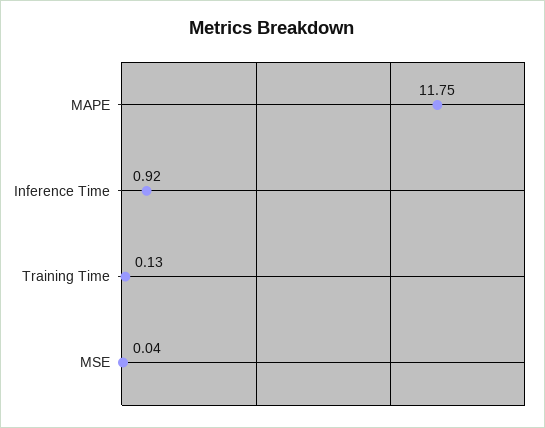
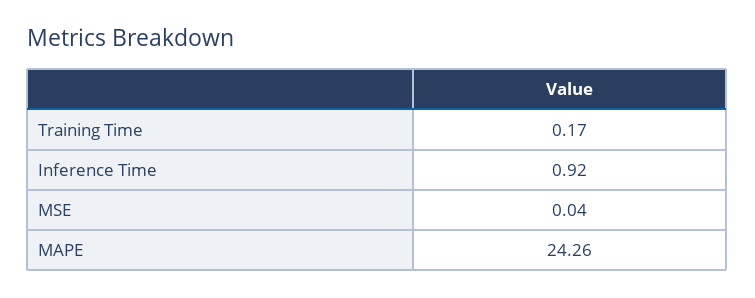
MAPE: 11.75 -> 24.26
Training Time: 0.13 -> 0.17

